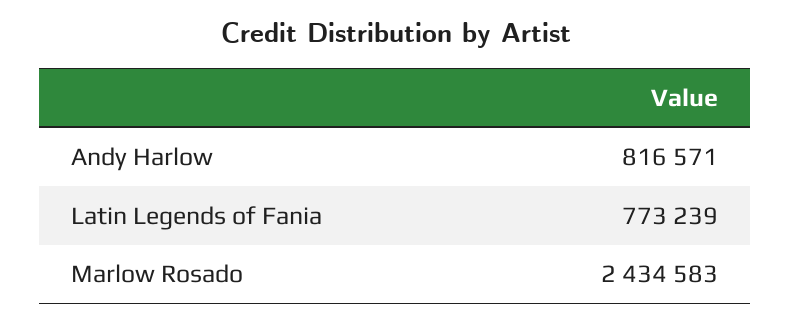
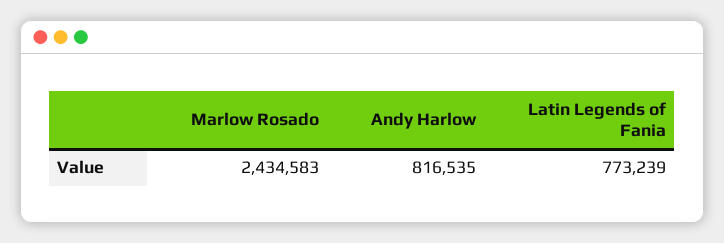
Andy Harlow: 816571 -> 816535

